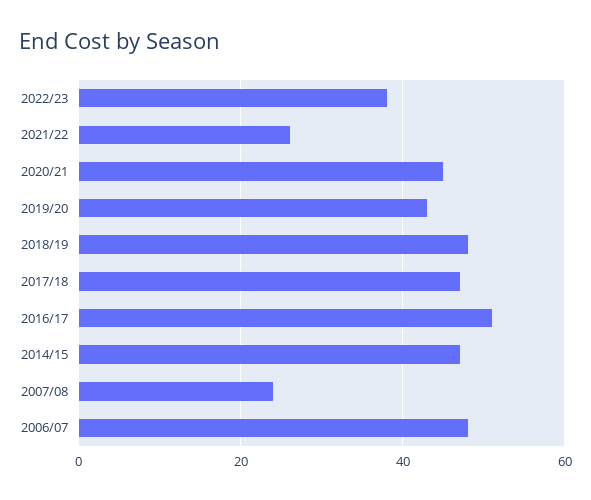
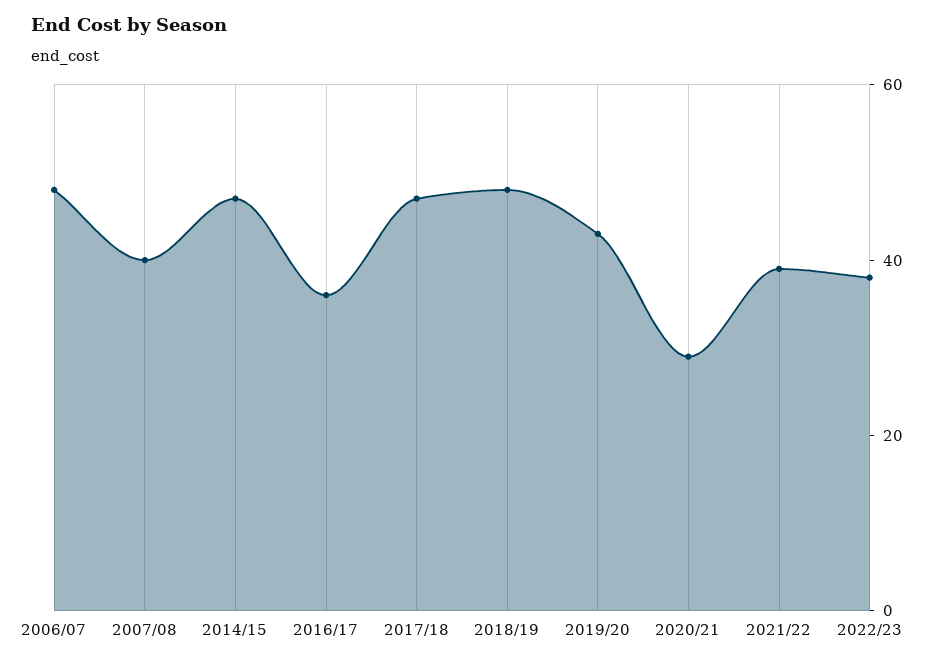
2021/22: 25 -> 40
2020/21: 45 -> 30
2016/17: 50 -> 35
2007/08: 25 -> 40

